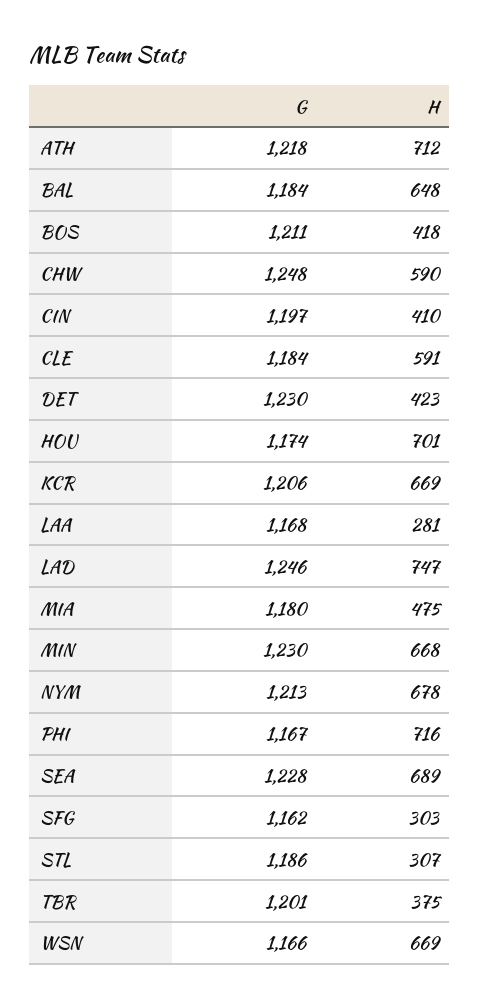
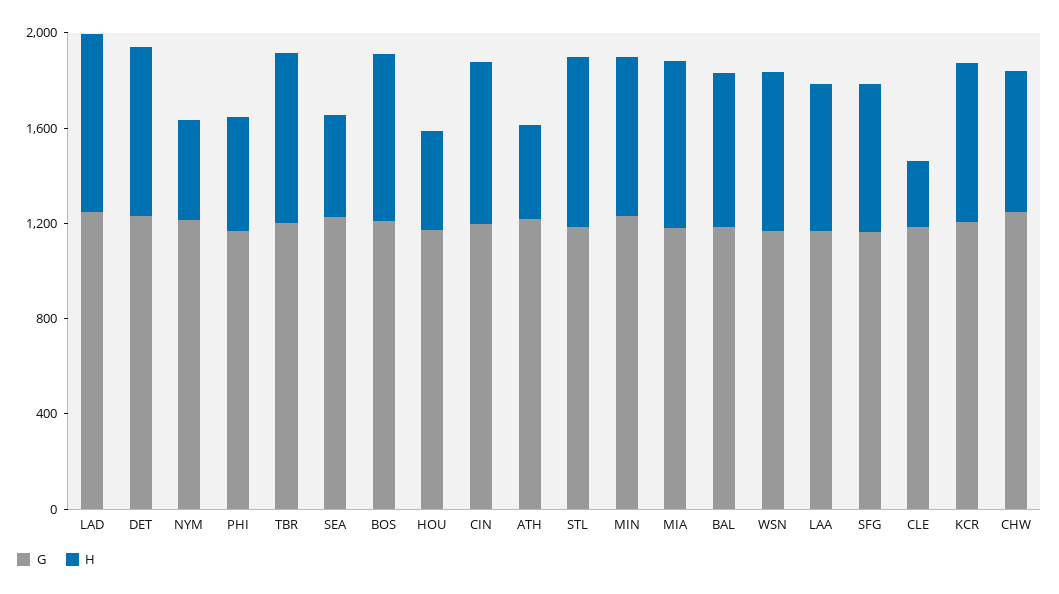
H, ATH: 712 -> 400
H, BOS: 418 -> 700
H, CIN: 410 -> 700
H, CLE: 591 -> 300
H, DET: 423 -> 700
H, HOU: 701 -> 400
H, LAA: 281 -> 600
H, MIA: 475 -> 700
H, NYM: 678 -> 400
H, PHI: 716 -> 500
H, SEA: 689 -> 400
H, SFG: 303 -> 600
H, STL: 307 -> 700
H, TBR: 375 -> 700

